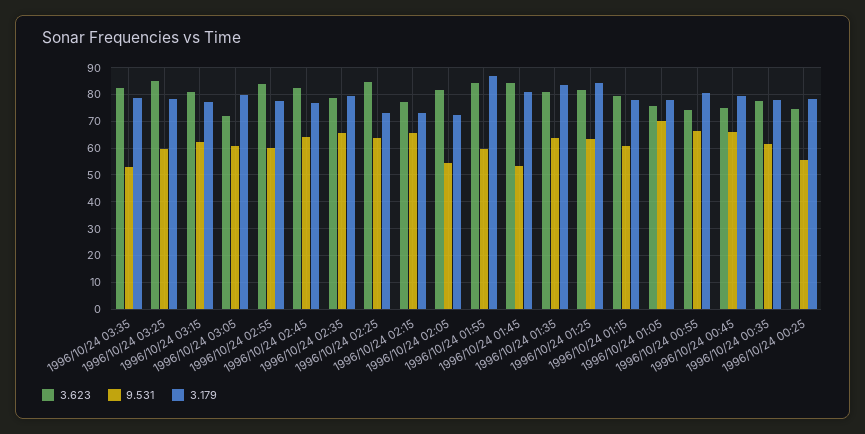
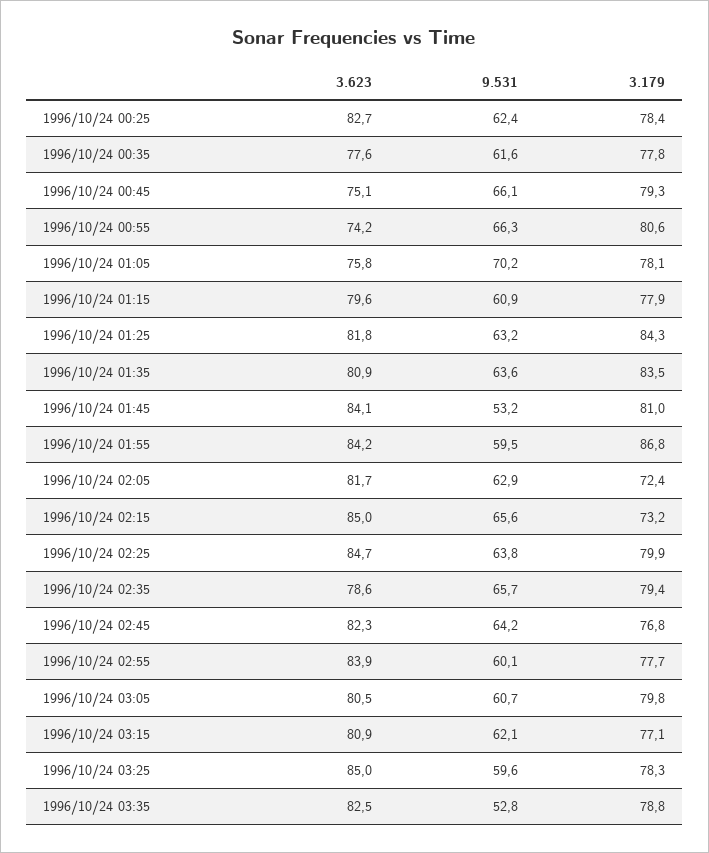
3.623, 1996/10/24 03:05: 72.5 -> 80.5
3.179, 1996/10/24 02:25: 72.5 -> 79.9
3.623, 1996/10/24 02:15: 77.5 -> 85
9.531, 1996/10/24 02:05: 55 -> 62.9
3.623, 1996/10/24 00:25: 75 -> 82.7
9.531, 1996/10/24 00:25: 55 -> 62.4

